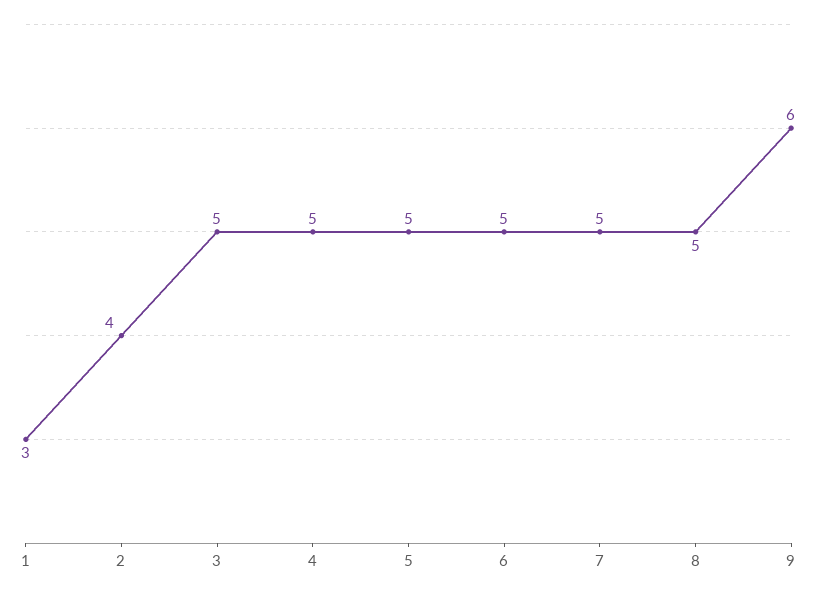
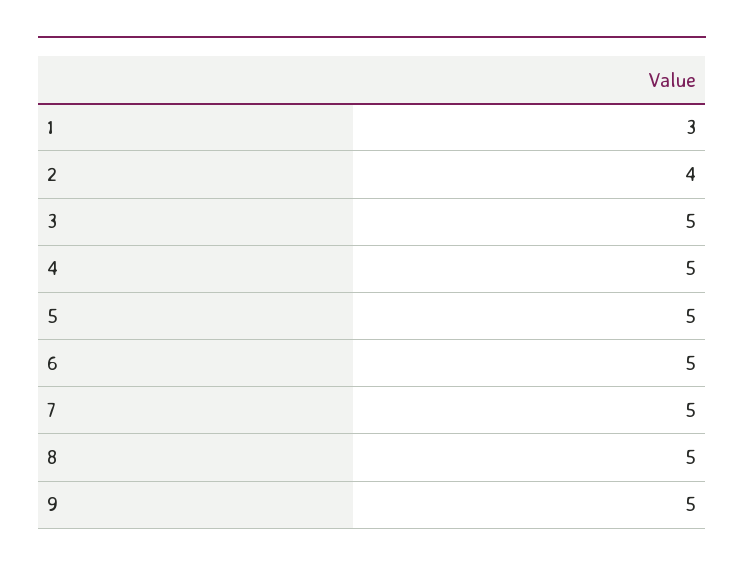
9: 6 -> 5

